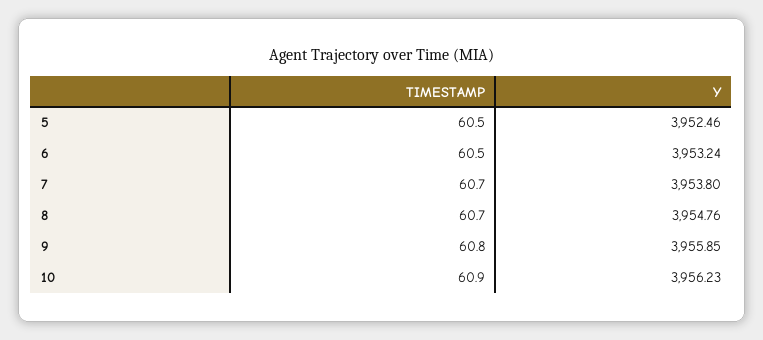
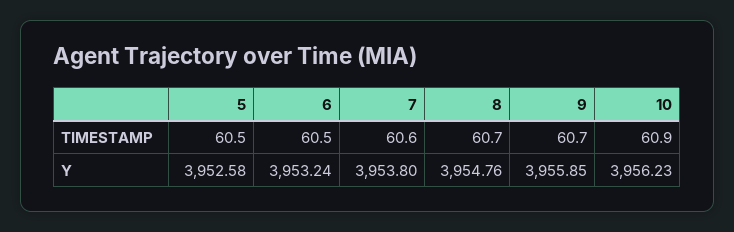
Y, 5: 3952.46 -> 3952.58
TIMESTAMP, 7: 60.7 -> 60.6
TIMESTAMP, 9: 60.8 -> 60.7

